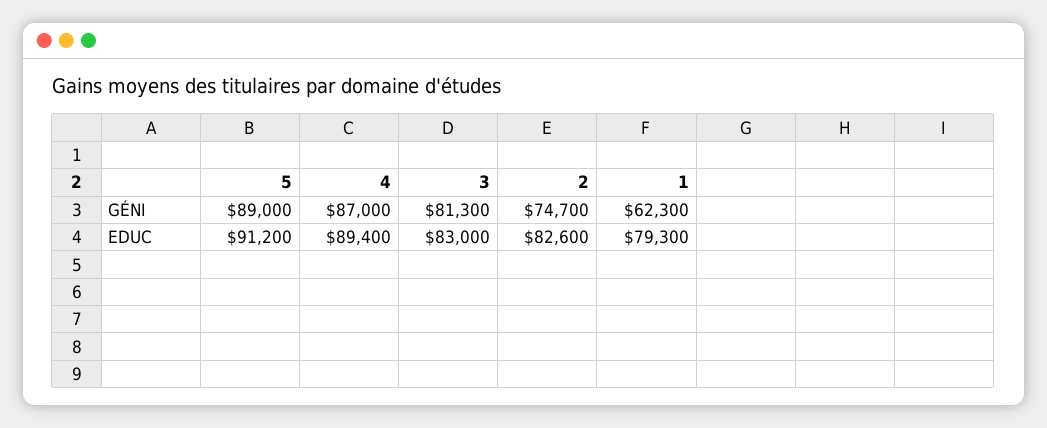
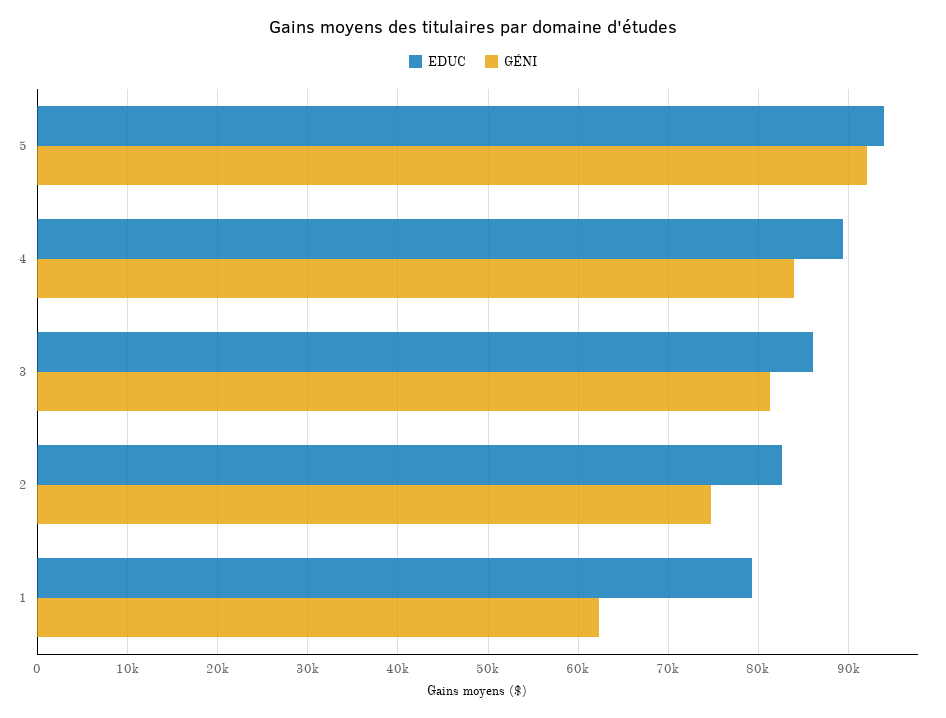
GÉNI, 5: 89000 -> 92000
GÉNI, 4: 87000 -> 84000
EDUC, 5: 91200 -> 94000
EDUC, 3: 83000 -> 86000

